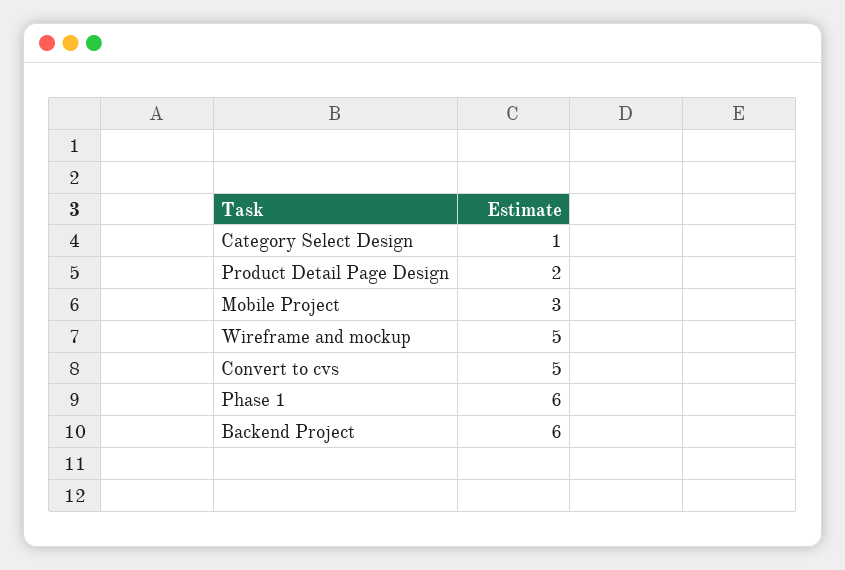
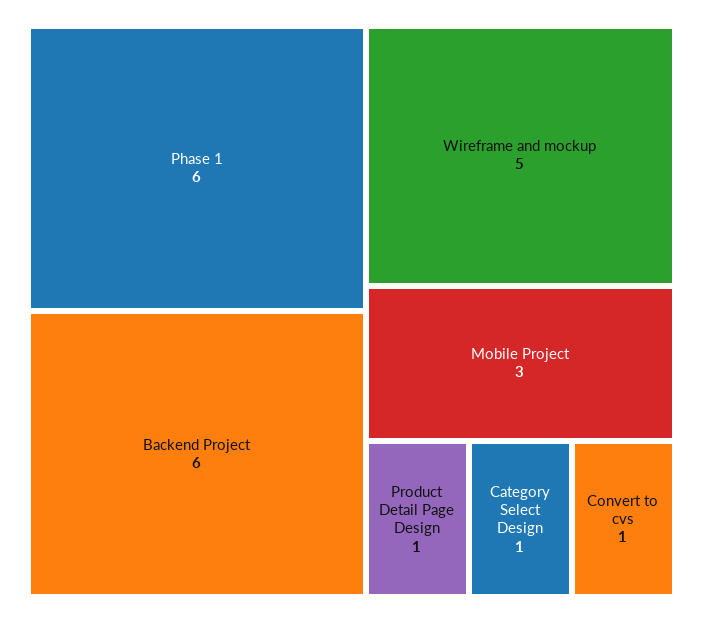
Product Detail Page Design: 2 -> 1
Convert to cvs: 5 -> 1

